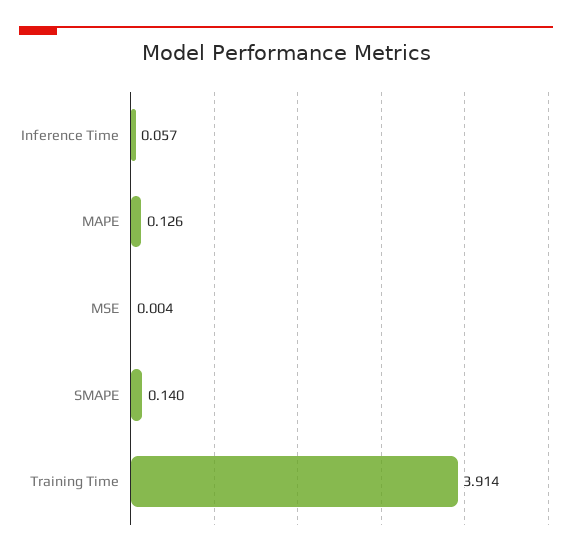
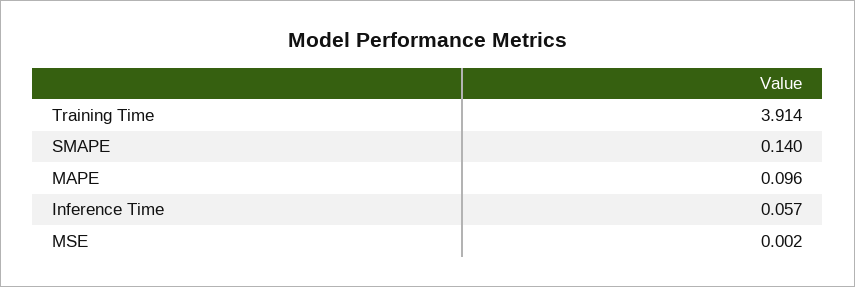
MAPE: 0.126 -> 0.096
MSE: 0.004 -> 0.002

